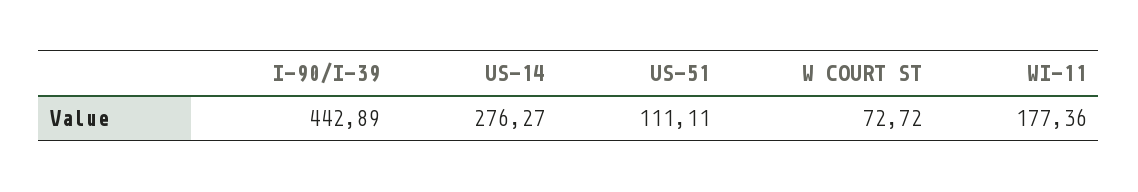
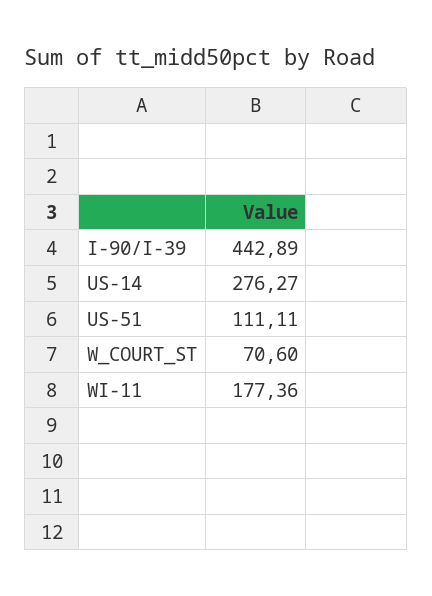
W COURT ST: 72.72 -> 70.6

